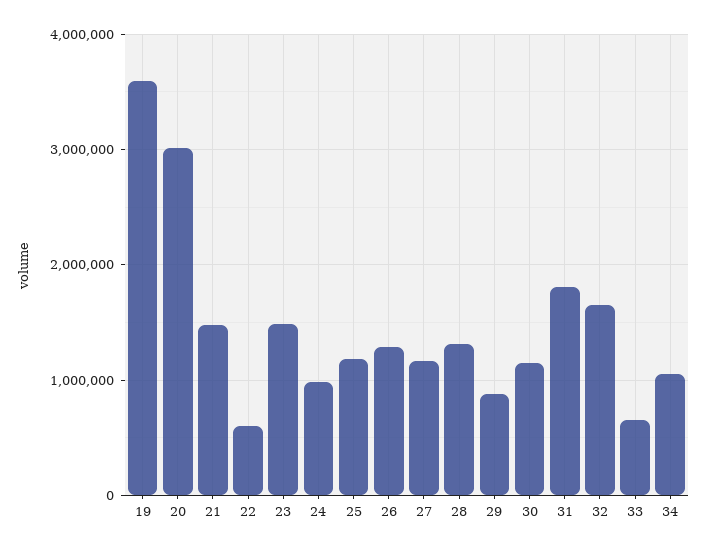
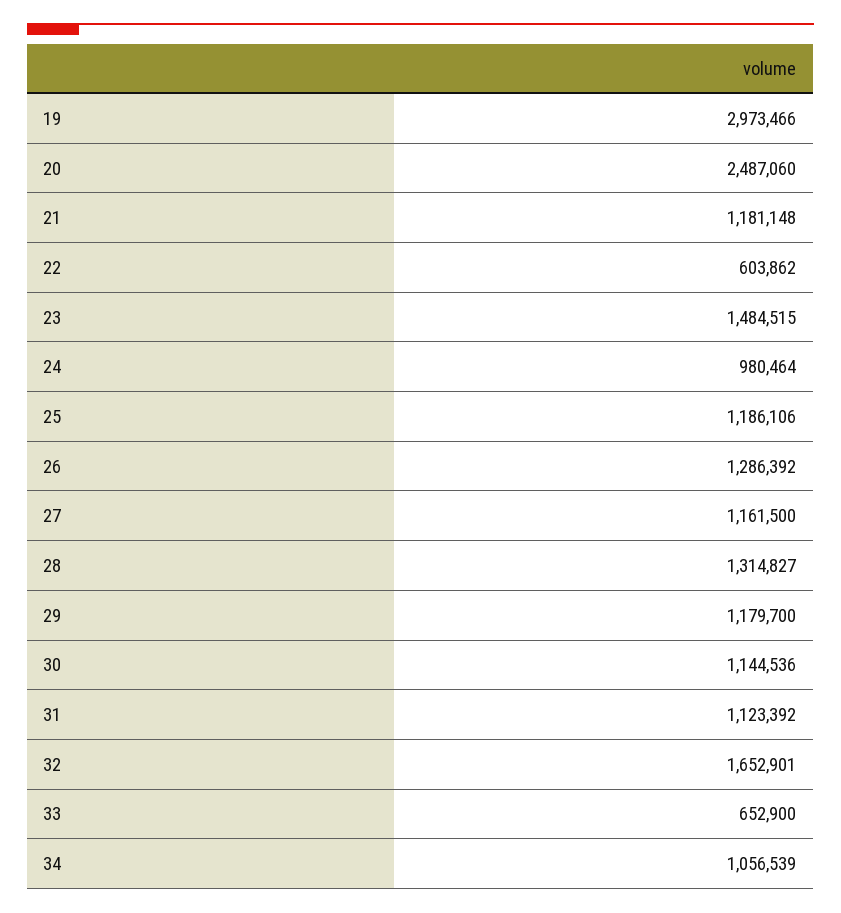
19: 3600000 -> 2973466
20: 3000000 -> 2487060
21: 1500000 -> 1181148
29: 900000 -> 1179700
31: 1800000 -> 1123392

